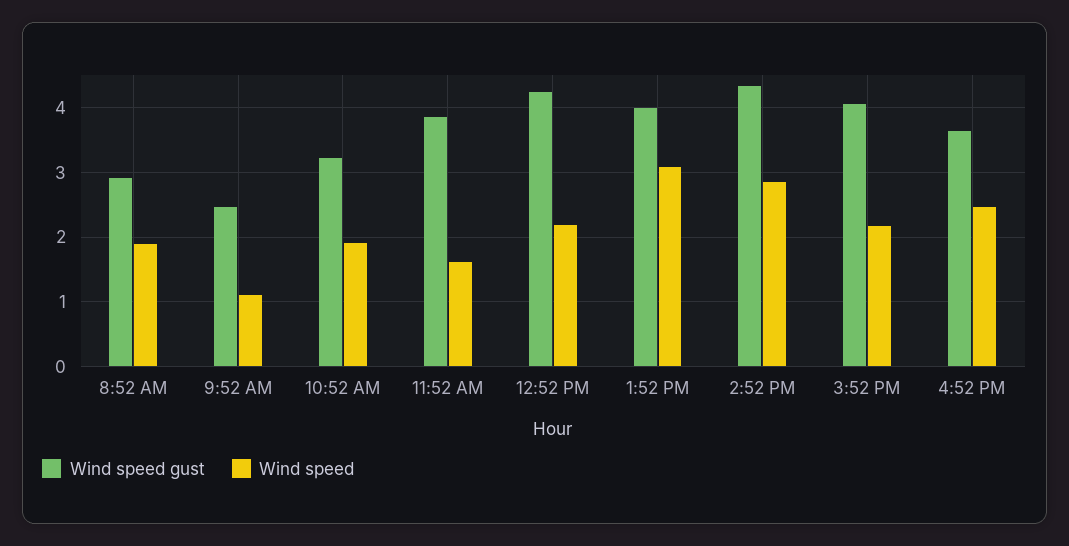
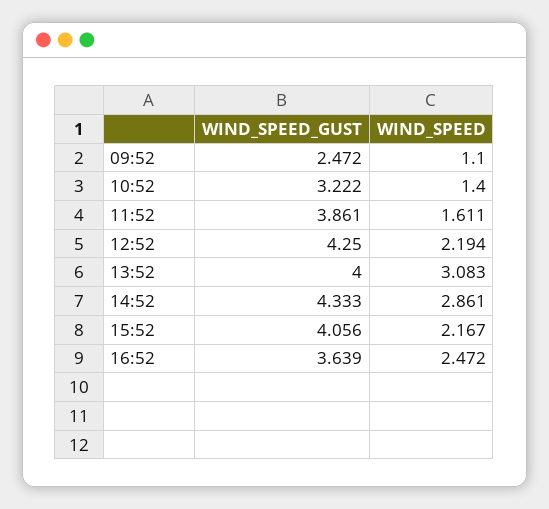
Wind speed gust, 8:52 AM: 2.9 -> none
Wind speed, 8:52 AM: 1.9 -> none
Wind speed, 10:52 AM: 1.9 -> 1.4

